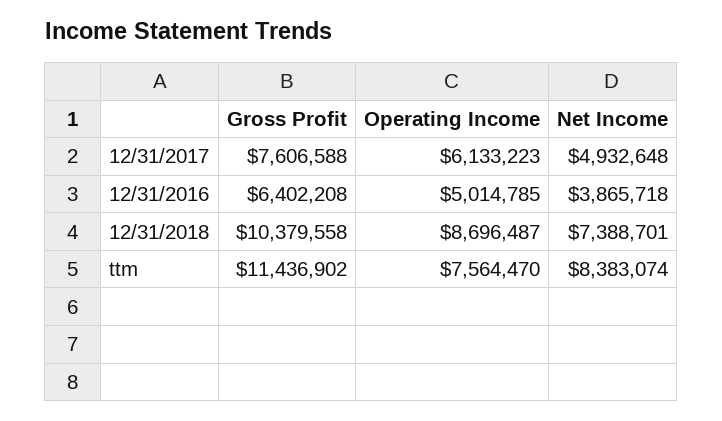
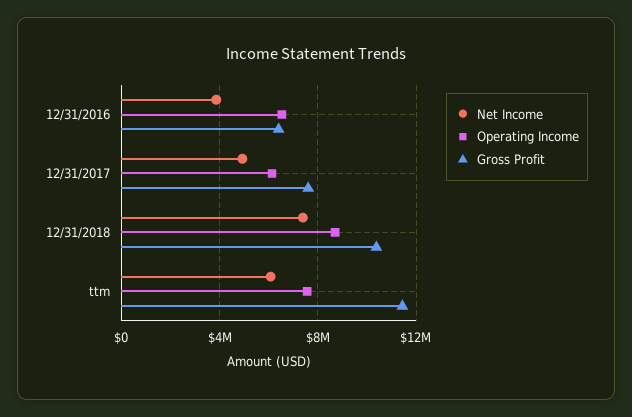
Operating Income, 12/31/2016: 5014785 -> 6500000
Net Income, ttm: 8383074 -> 6000000

